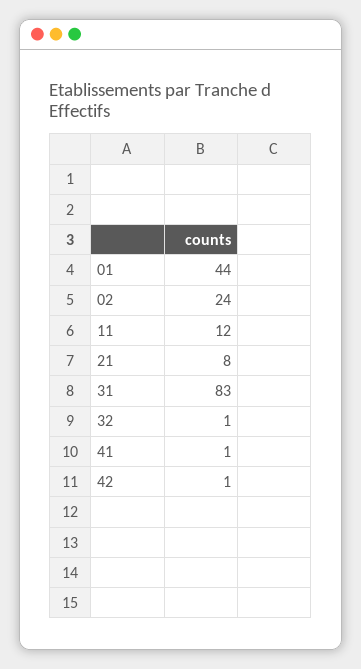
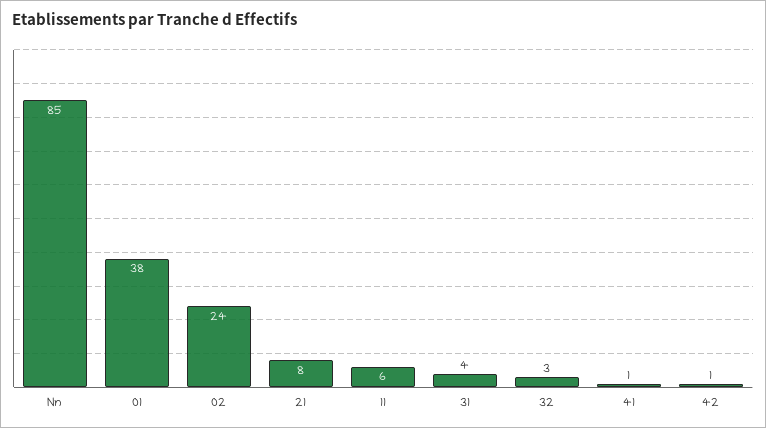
01: 44 -> 38
11: 12 -> 6
31: 83 -> 4
32: 1 -> 3
Nn: none -> 85

